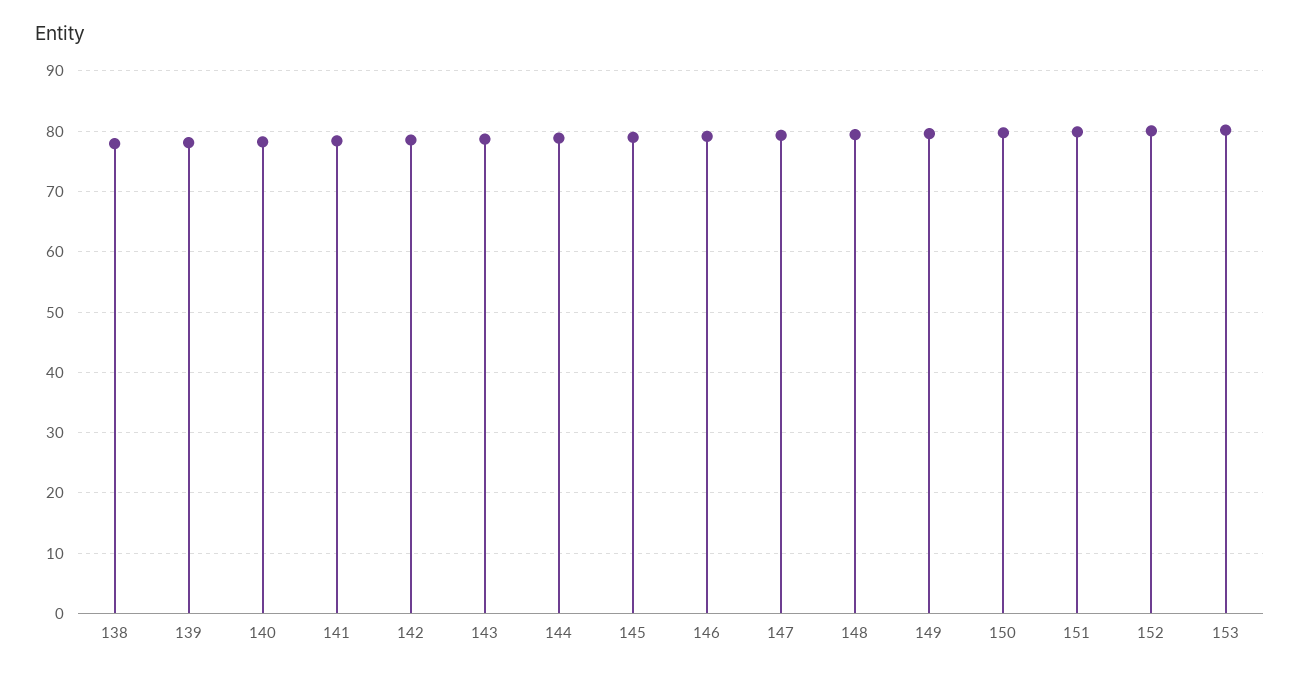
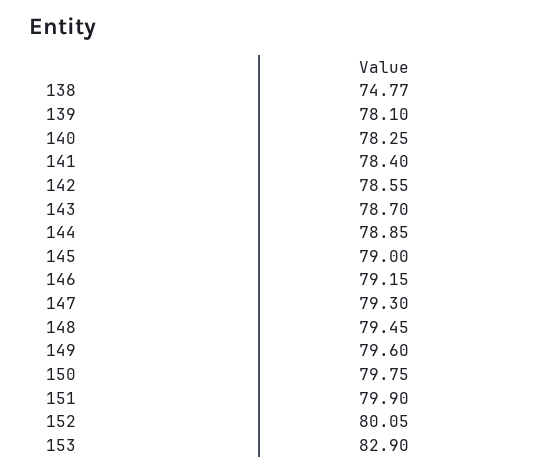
138: 78 -> 74.77
153: 80 -> 82.9

